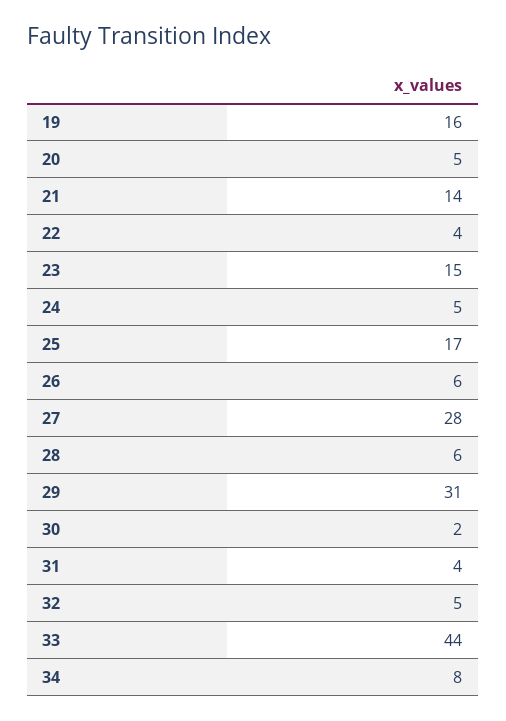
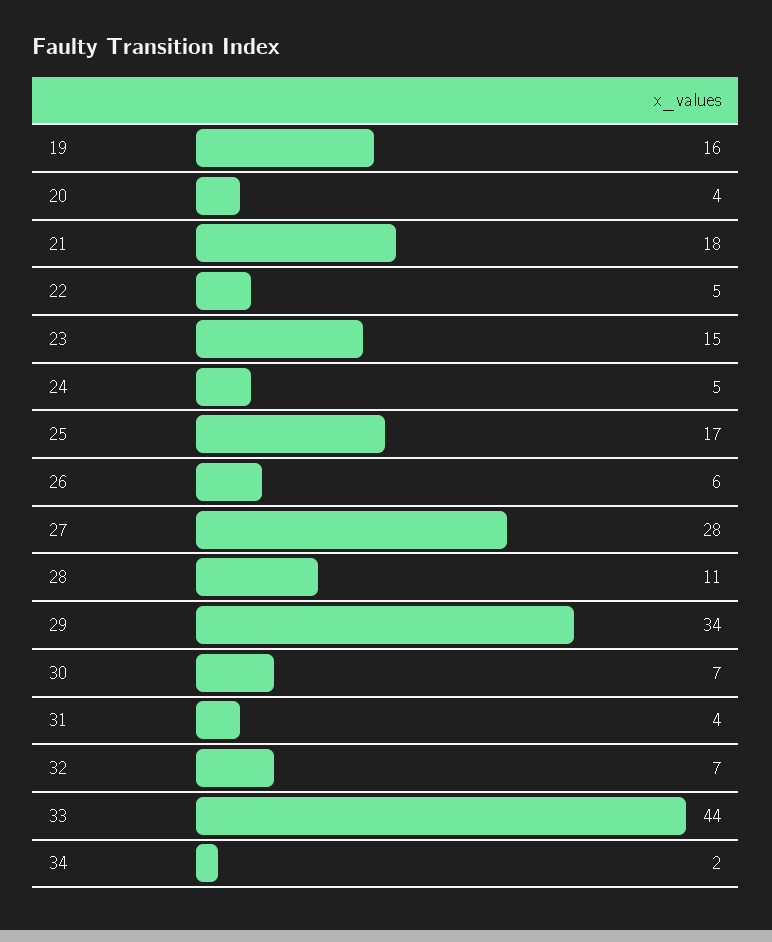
20: 5 -> 4
21: 14 -> 18
22: 4 -> 5
28: 6 -> 11
29: 31 -> 34
30: 2 -> 7
32: 5 -> 7
34: 8 -> 2

